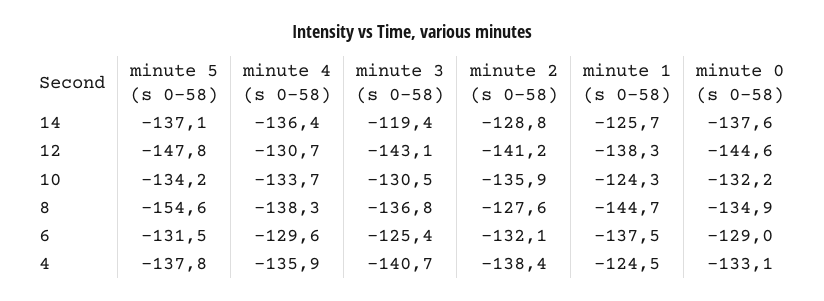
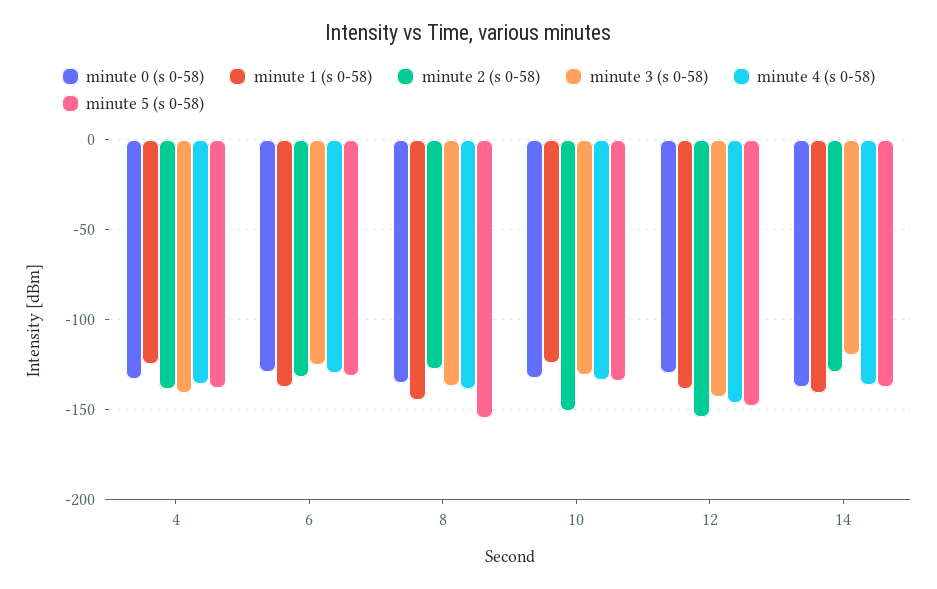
minute 1 (s 0-58), 14: -125.7 -> -140
minute 4 (s 0-58), 12: -130.7 -> -145
minute 2 (s 0-58), 12: -141.2 -> -155
minute 0 (s 0-58), 12: -144.6 -> -130
minute 2 (s 0-58), 10: -135.9 -> -150

